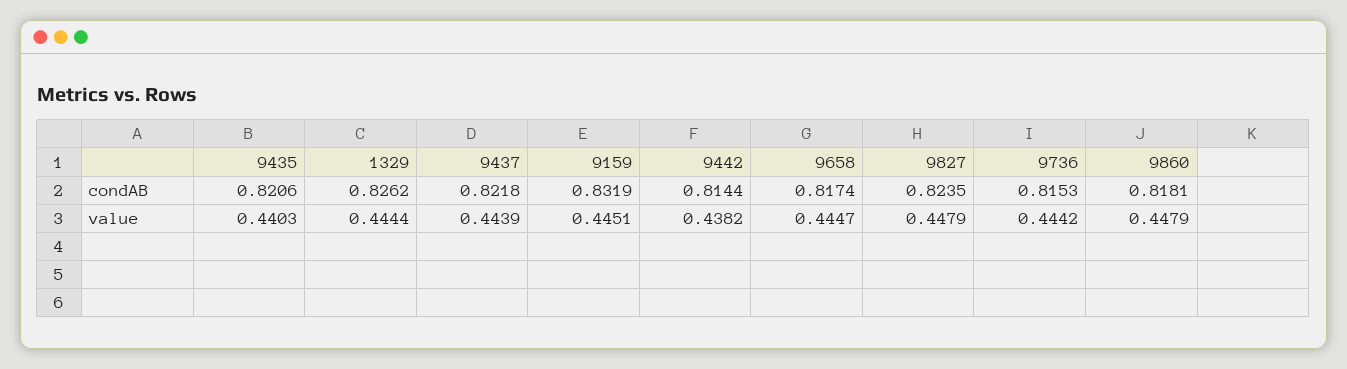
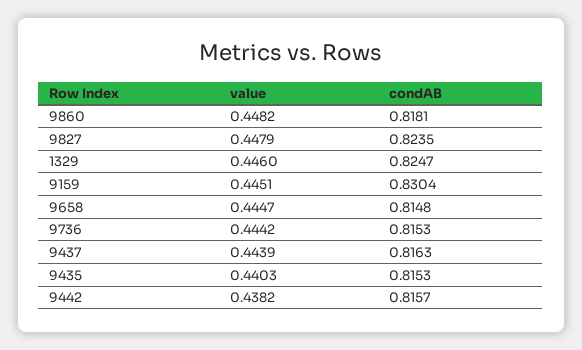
9435, condAB: 0.8206 -> 0.8153
1329, condAB: 0.8262 -> 0.8247
9437, condAB: 0.8218 -> 0.8163
9159, condAB: 0.8319 -> 0.8304
9442, condAB: 0.8144 -> 0.8157
9658, condAB: 0.8174 -> 0.8148
1329, value: 0.4444 -> 0.446
9860, value: 0.4479 -> 0.4482

